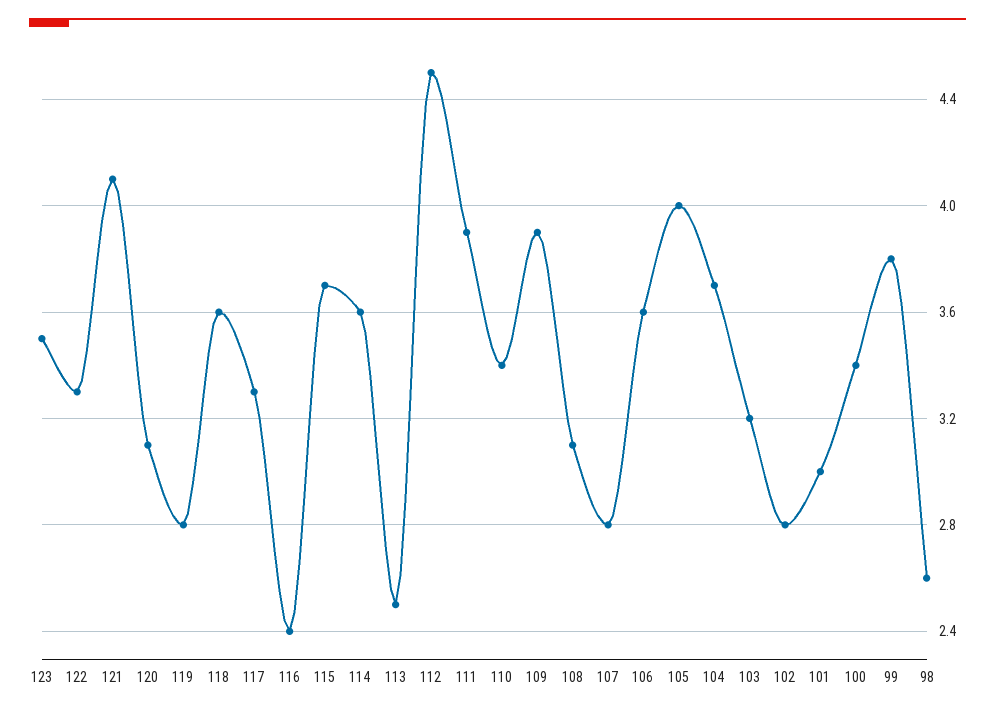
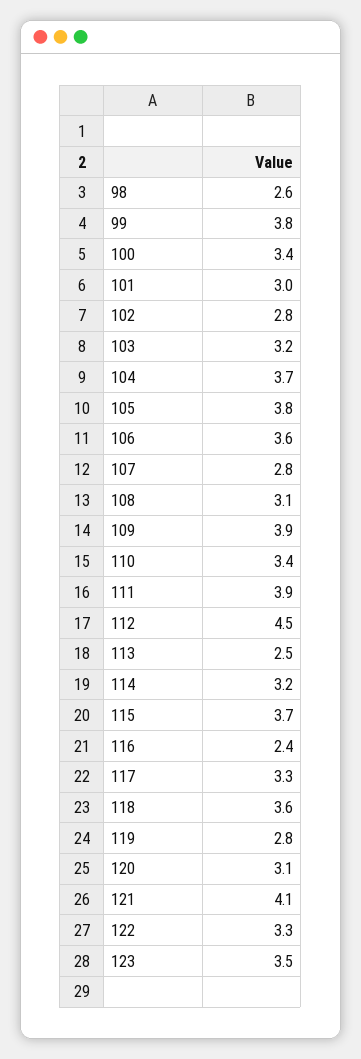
114: 3.6 -> 3.2
105: 4 -> 3.8

